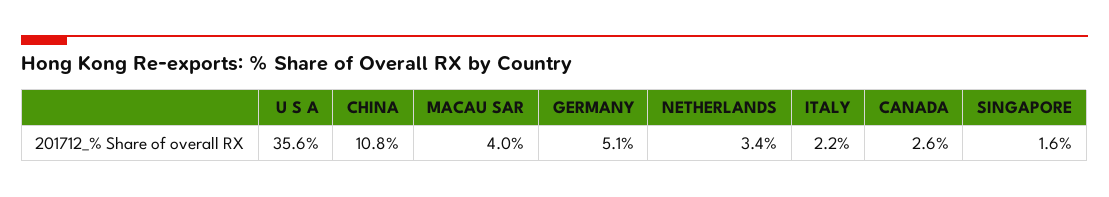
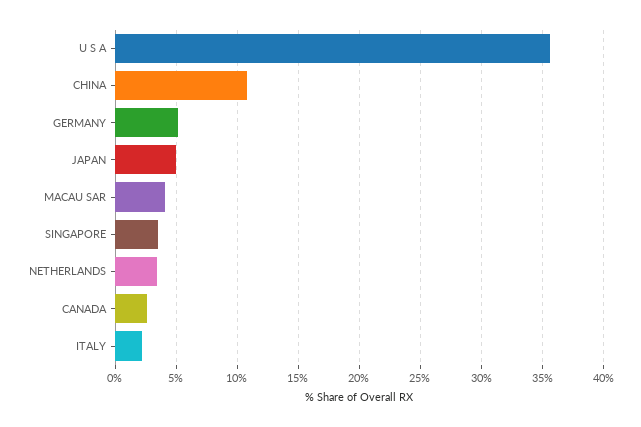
SINGAPORE: 1.6 -> 3.5
JAPAN: none -> 5

